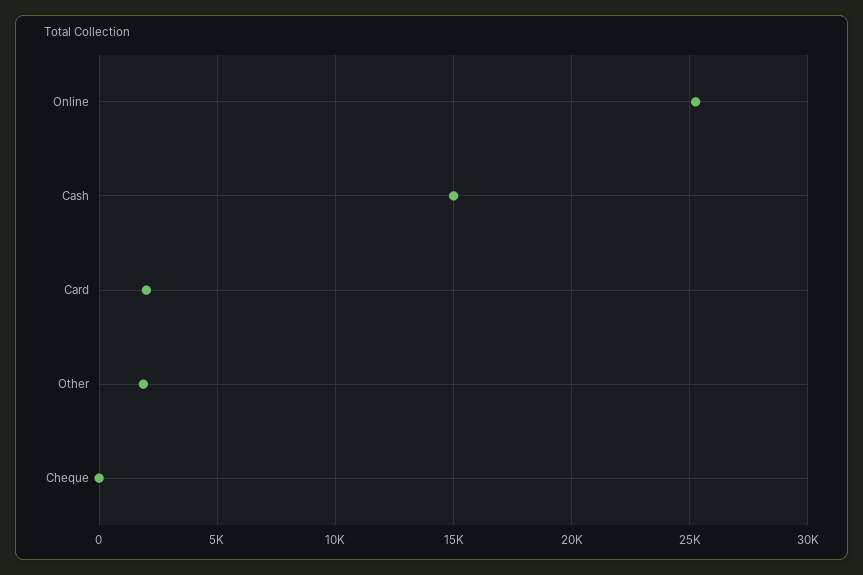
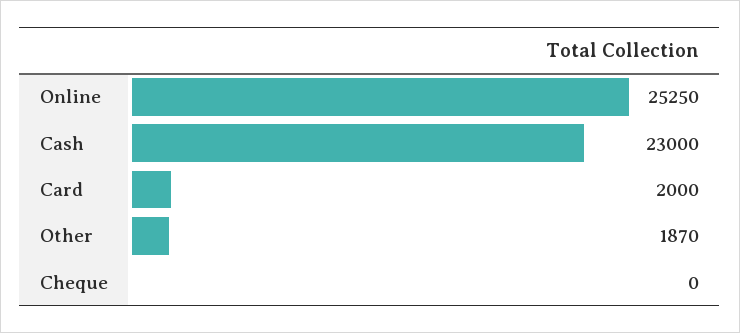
Cash: 15000 -> 23000

